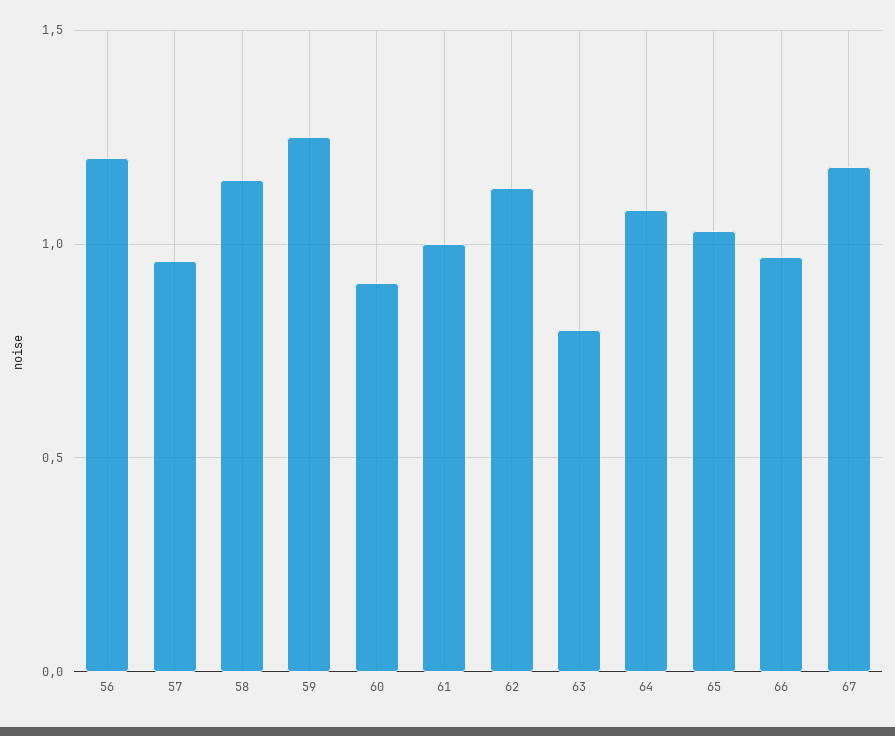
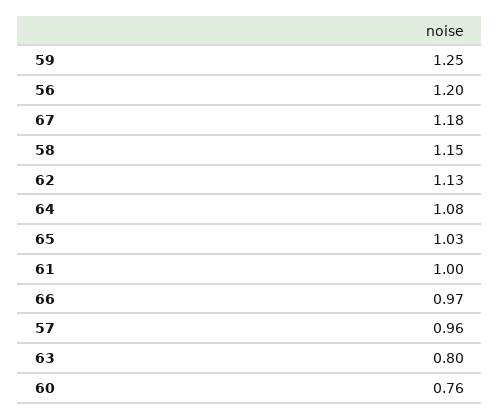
60: 0.9 -> 0.76

